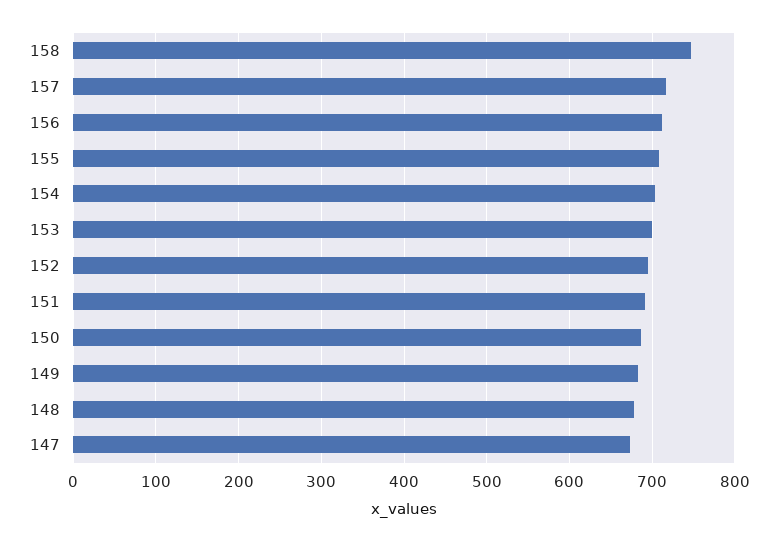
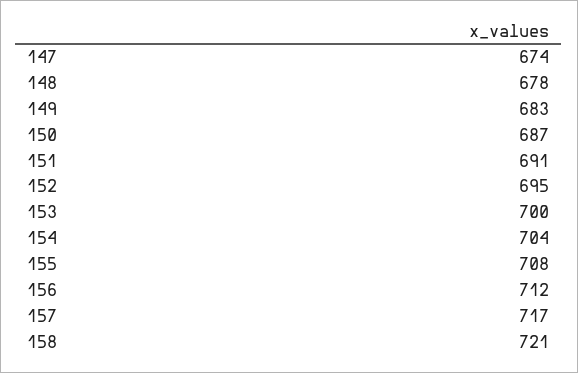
158: 750 -> 721

